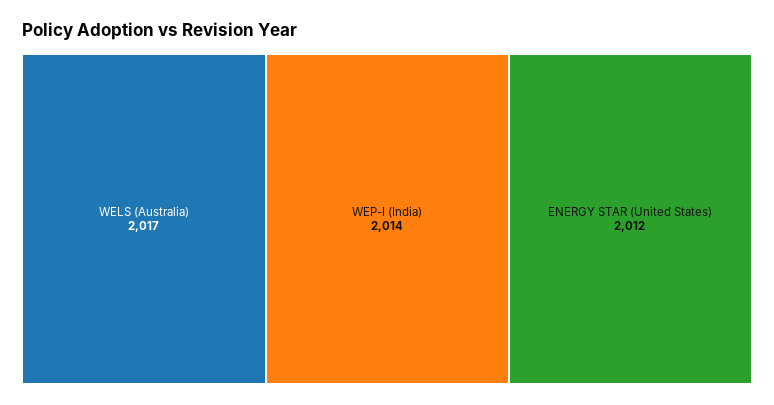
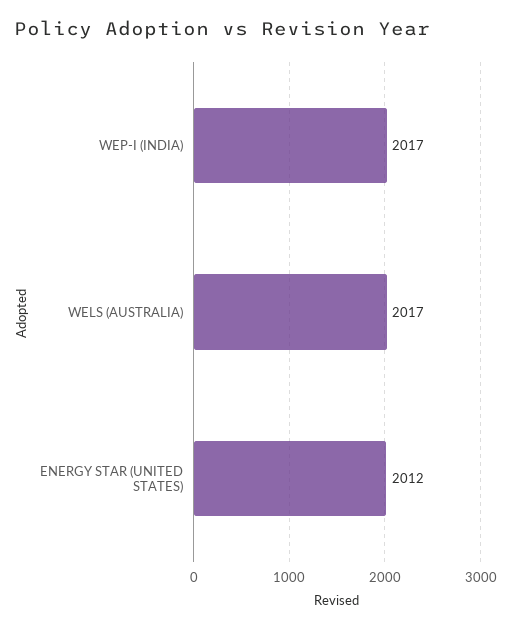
WEP-I (India): 2014 -> 2017

